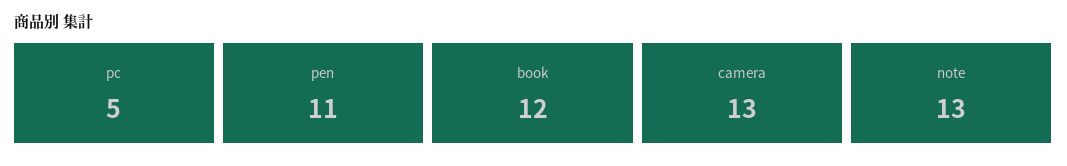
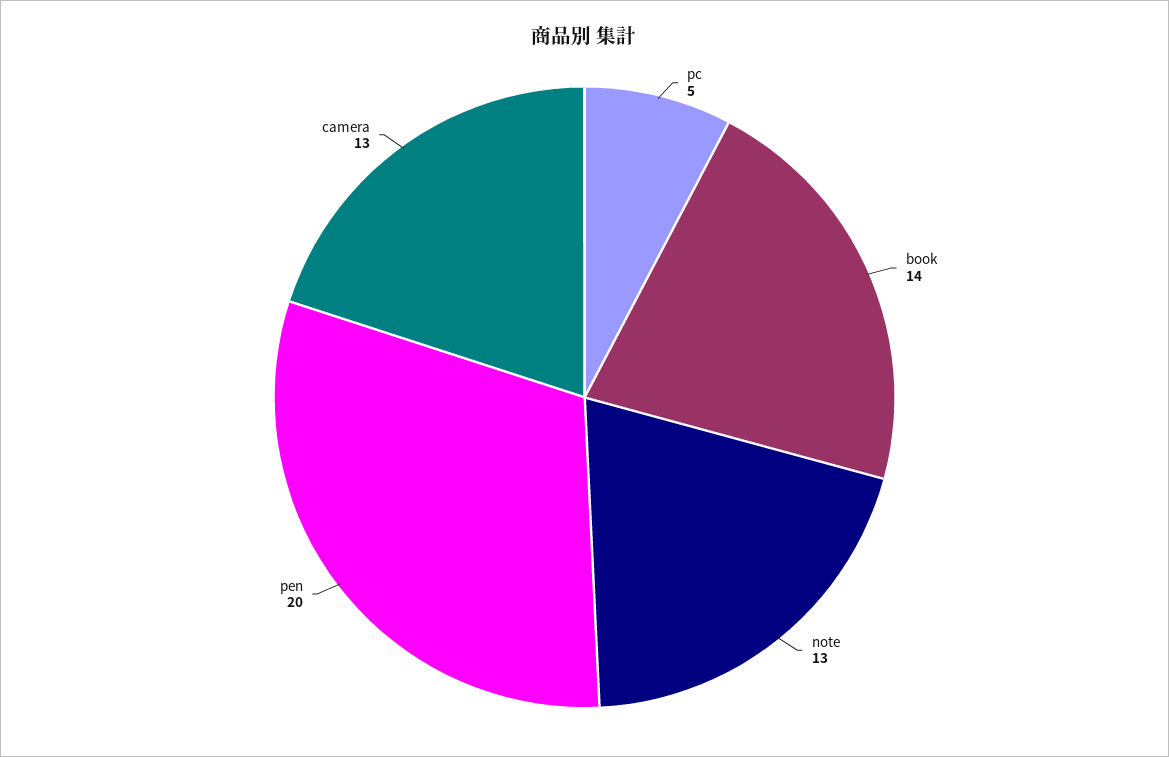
pen: 11 -> 20
book: 12 -> 14

